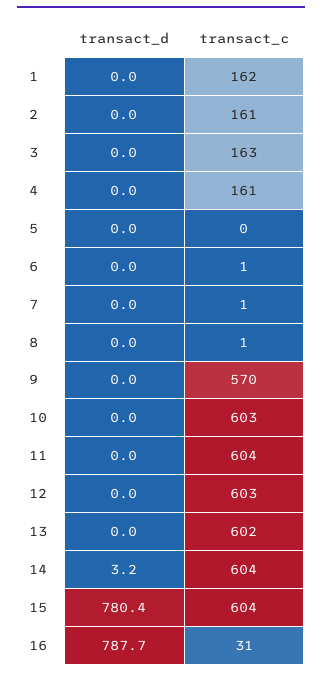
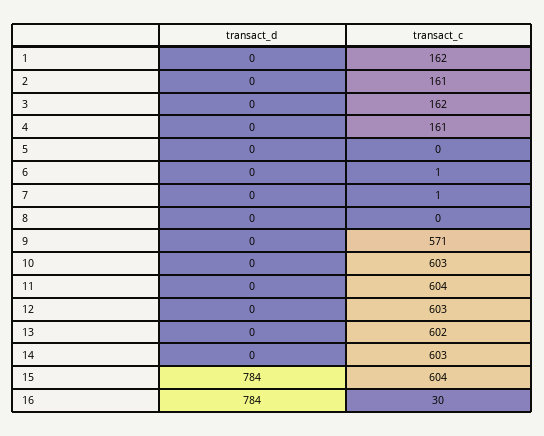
transact_c, 3: 163 -> 162
transact_c, 8: 1 -> 0
transact_c, 9: 570 -> 571
transact_d, 14: 3.2 -> 0
transact_c, 14: 604 -> 603
transact_d, 15: 780.4 -> 784
transact_d, 16: 787.7 -> 784
transact_c, 16: 31 -> 30

